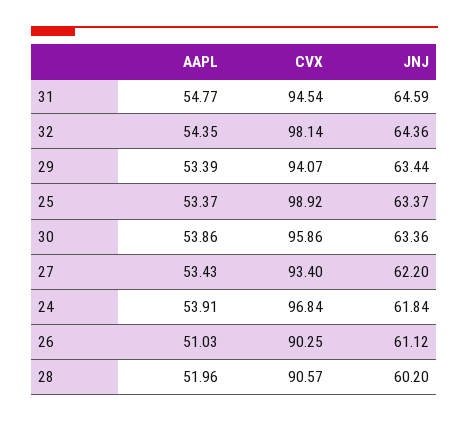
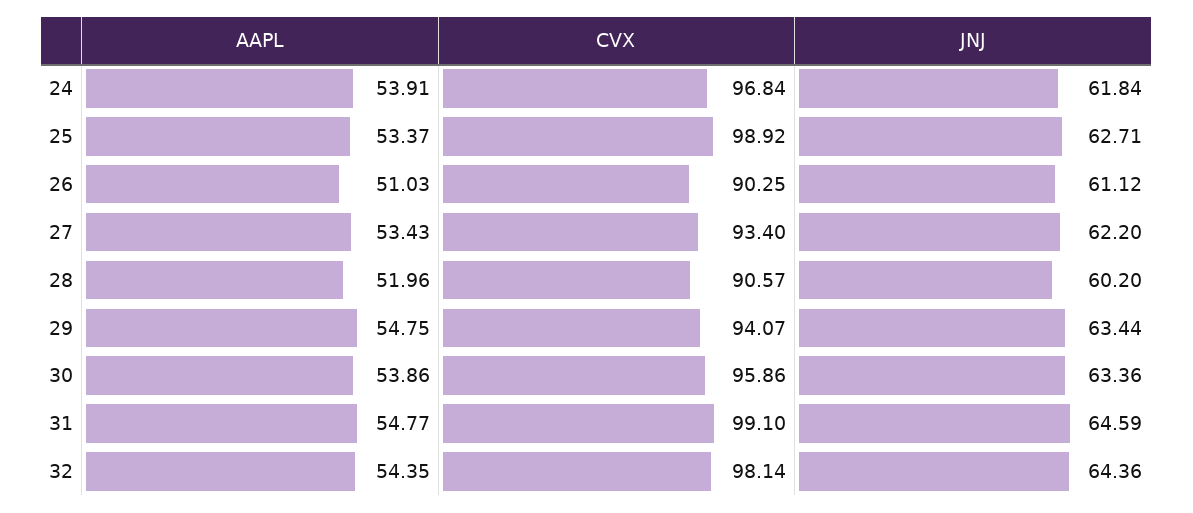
CVX, 31: 94.54 -> 99.1
AAPL, 29: 53.39 -> 54.75
JNJ, 25: 63.37 -> 62.71

